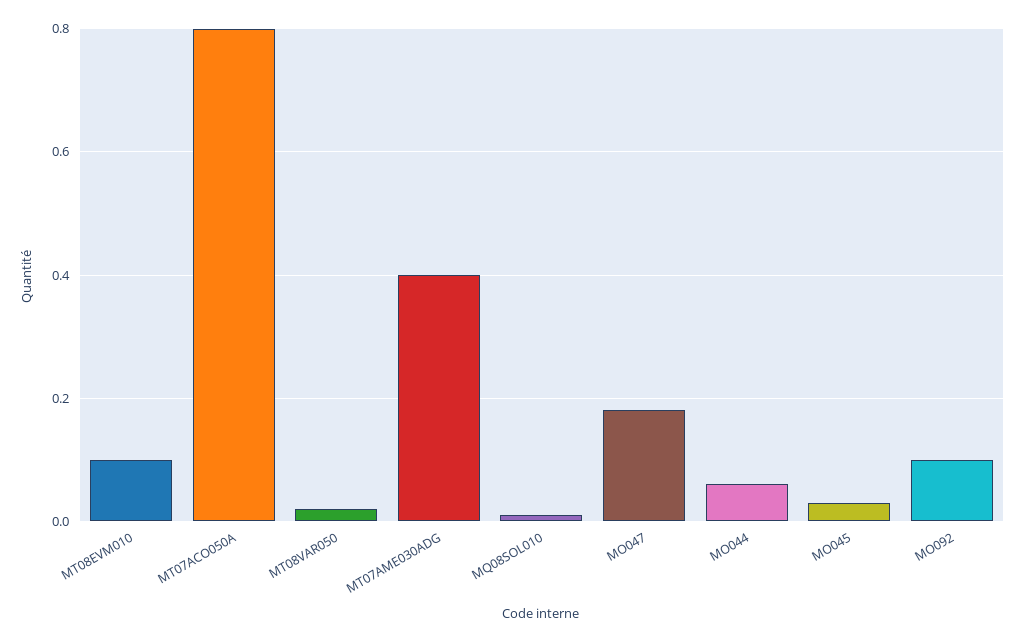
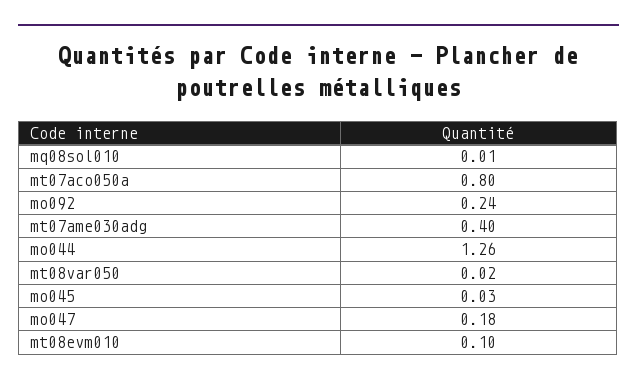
MO044: 0.05 -> 1.26
MO092: 0.1 -> 0.24

